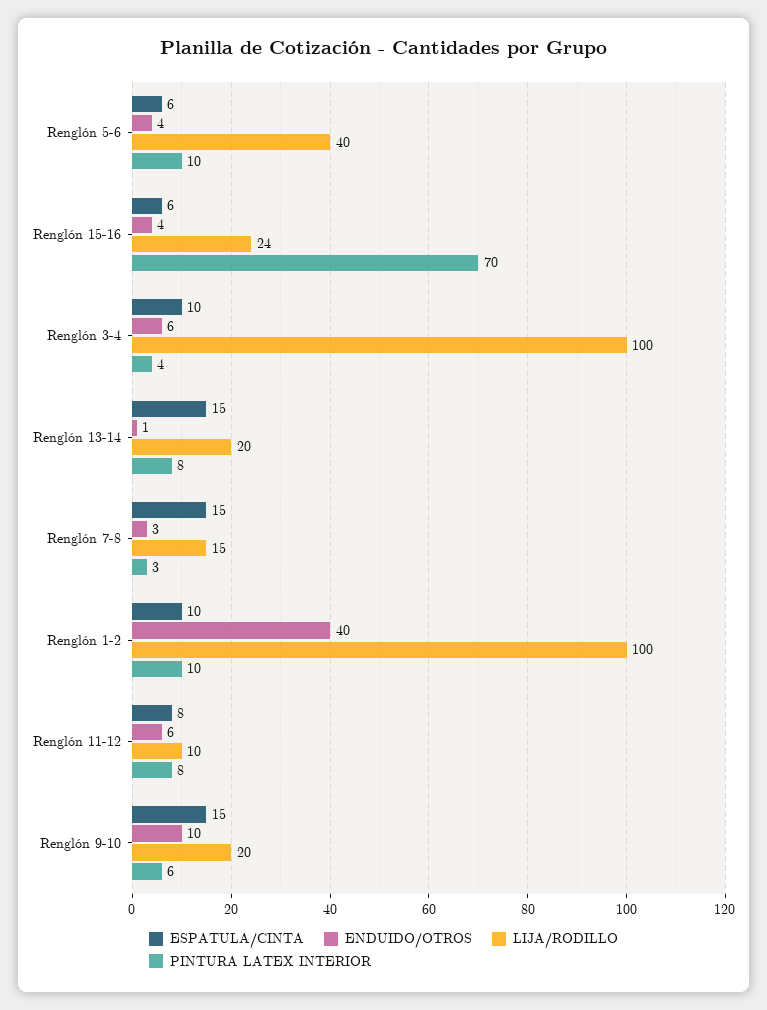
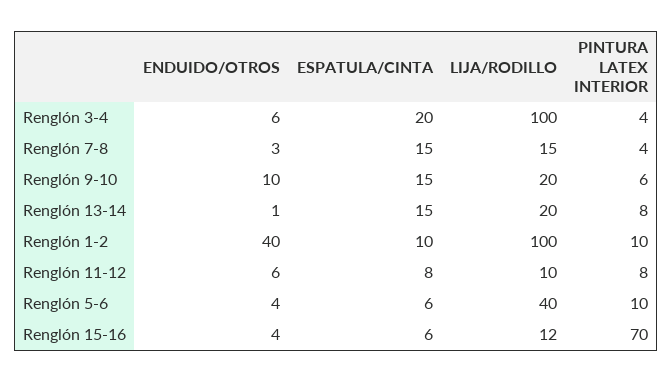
LIJA/RODILLO, Renglón 15-16: 24 -> 12
ESPATULA/CINTA, Renglón 3-4: 10 -> 20
PINTURA LATEX INTERIOR, Renglón 7-8: 3 -> 4

